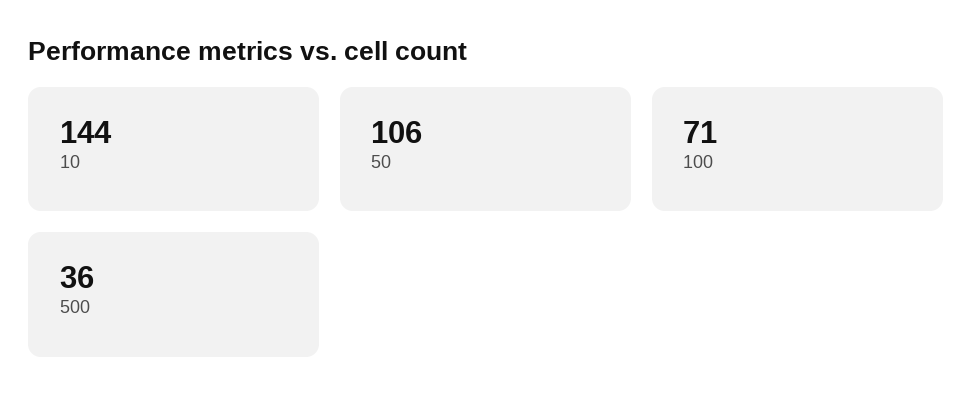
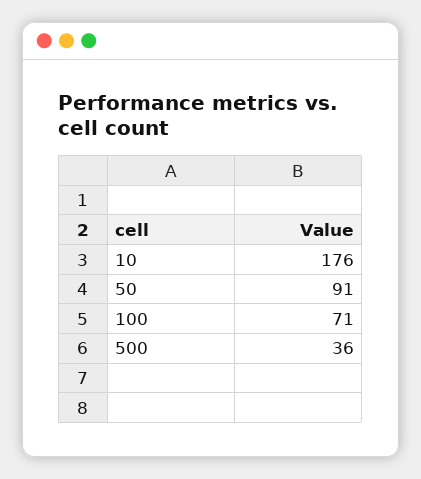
10: 144 -> 176
50: 106 -> 91

